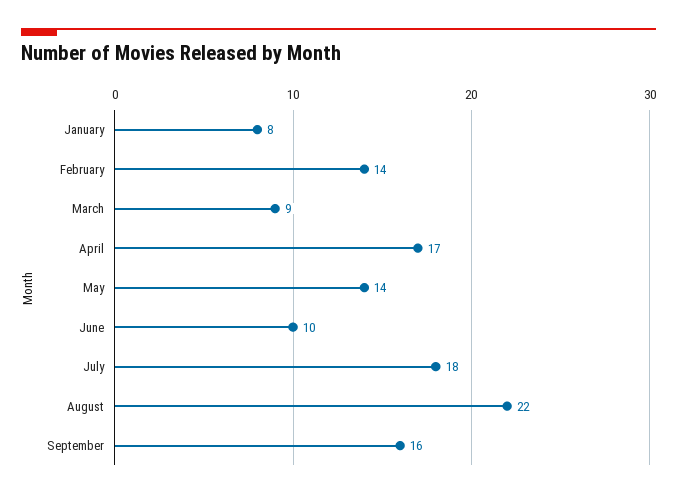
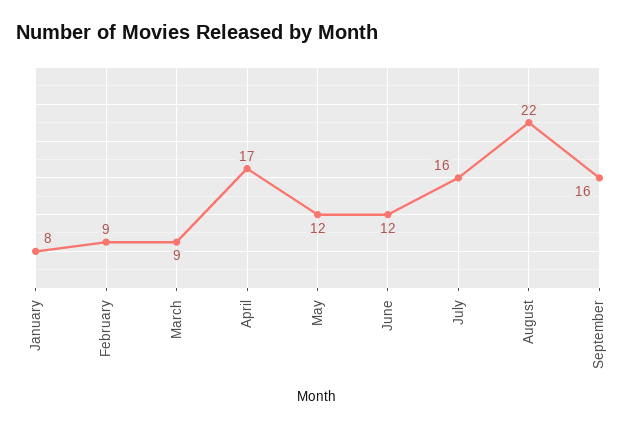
February: 14 -> 9
May: 14 -> 12
June: 10 -> 12
July: 18 -> 16

